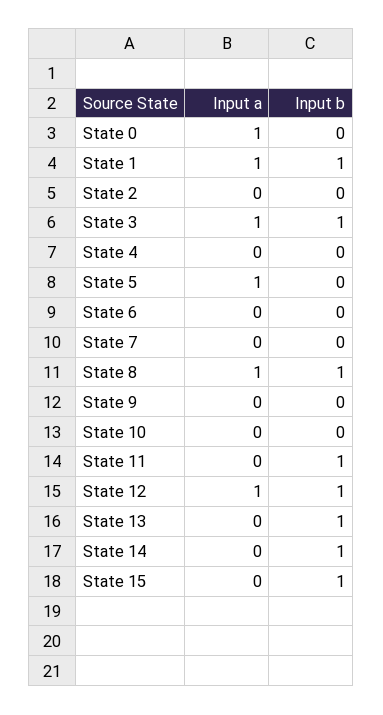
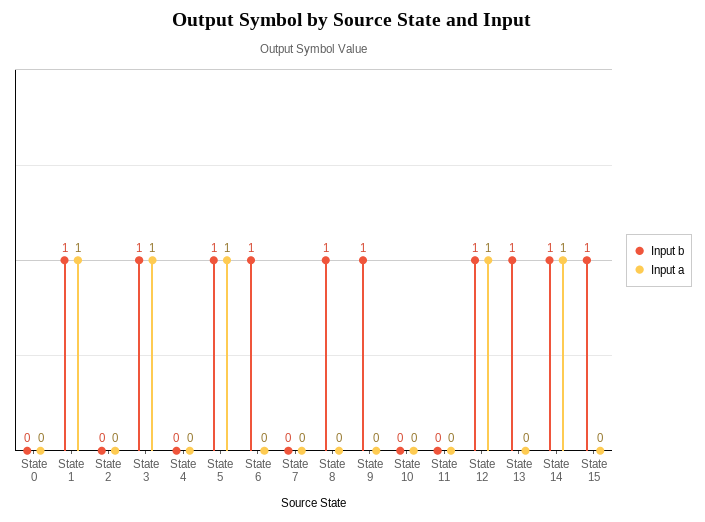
Input a, State 0: 1 -> 0
Input b, State 5: 0 -> 1
Input b, State 6: 0 -> 1
Input a, State 8: 1 -> 0
Input b, State 9: 0 -> 1
Input b, State 11: 1 -> 0
Input a, State 14: 0 -> 1

